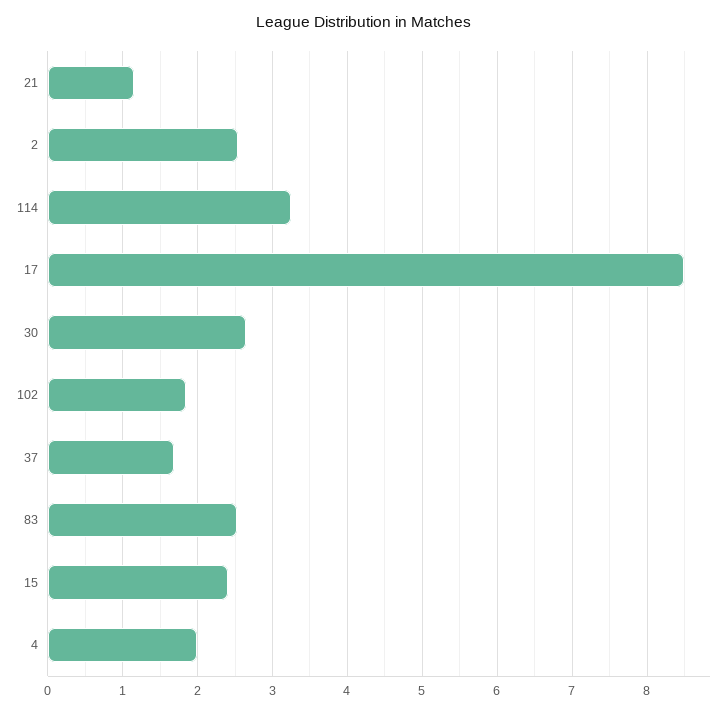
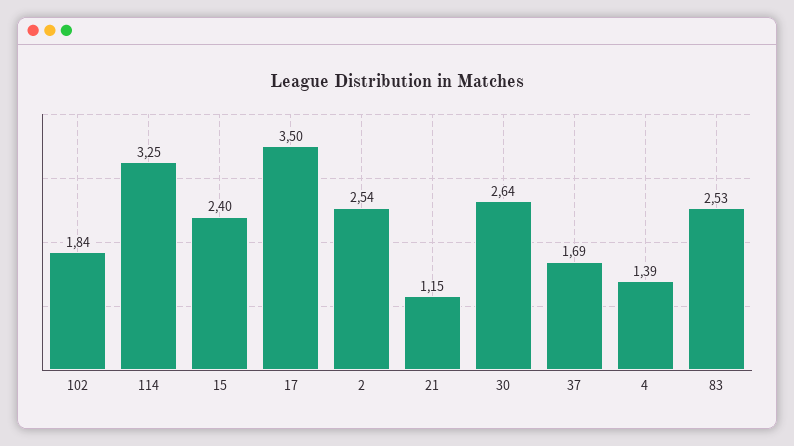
17: 8.5 -> 3.5
4: 2 -> 1.39

